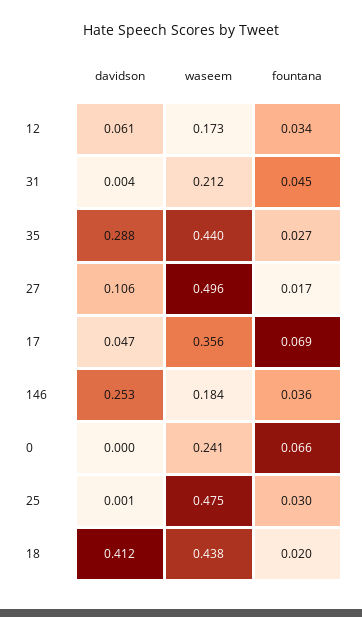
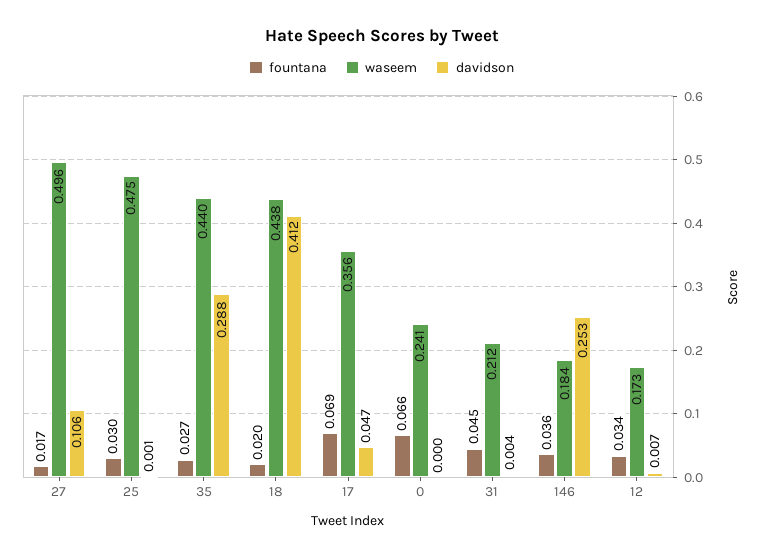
davidson, 12: 0.061 -> 0.007

